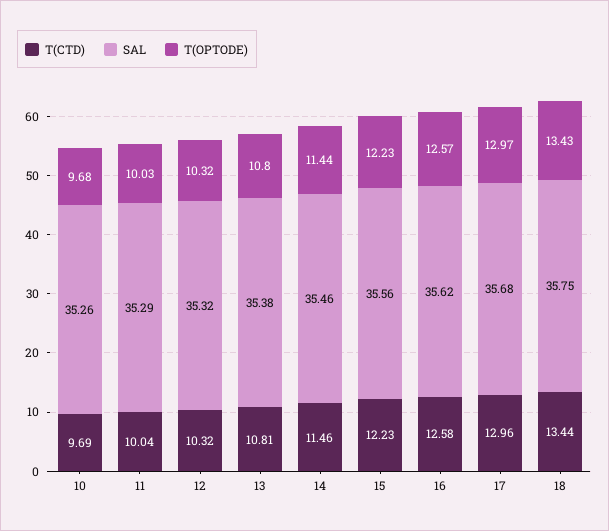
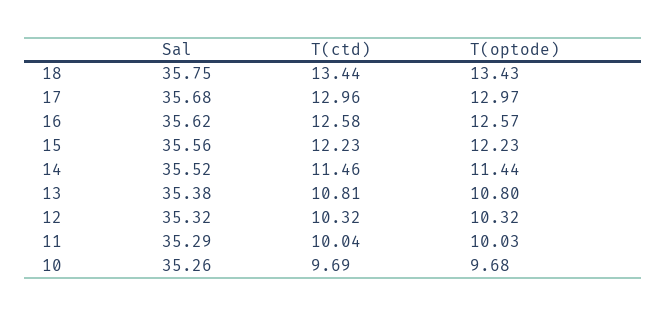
SAL, 14: 35.46 -> 35.52

